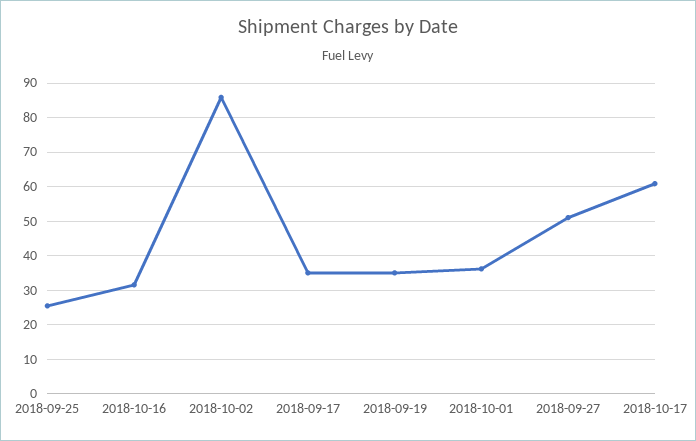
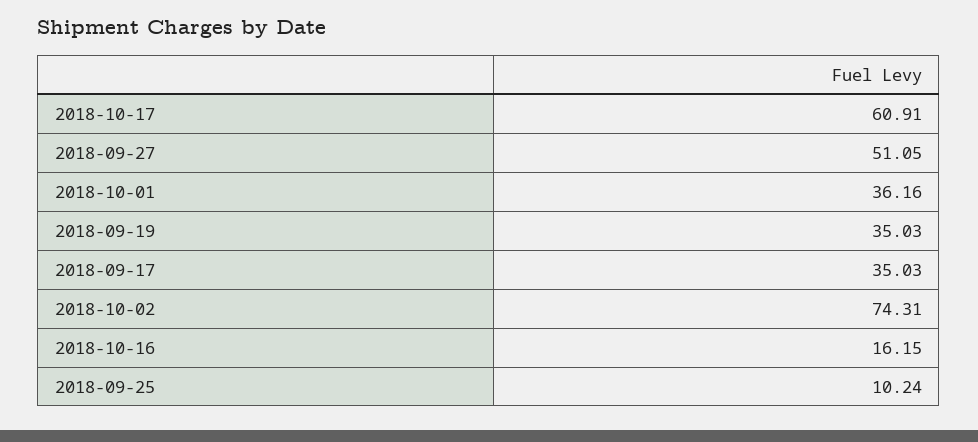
2018-09-25: 26 -> 10.24
2018-10-16: 32 -> 16.15
2018-10-02: 86 -> 74.31

